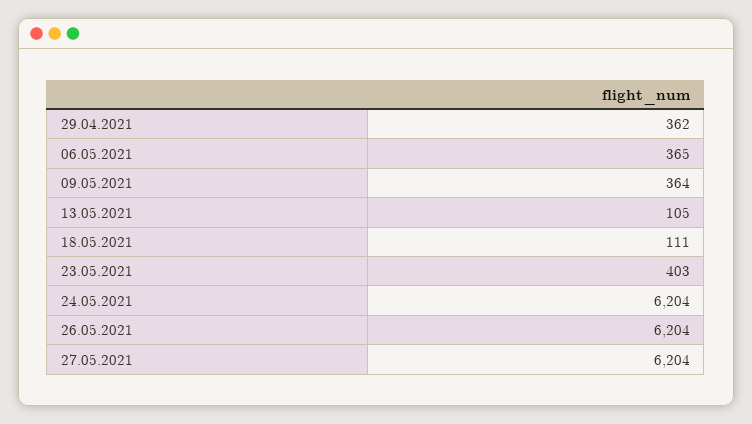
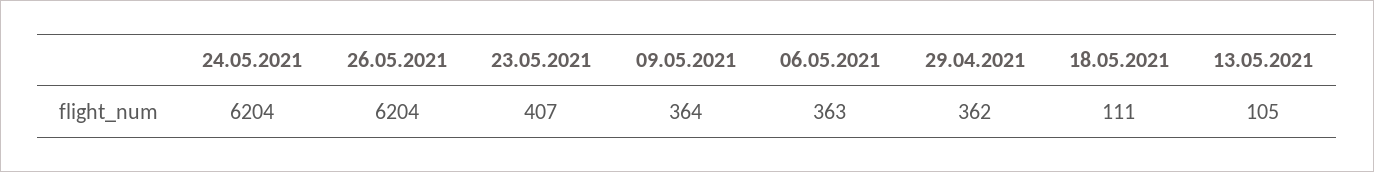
06.05.2021: 365 -> 363
23.05.2021: 403 -> 407
27.05.2021: 6204 -> none

